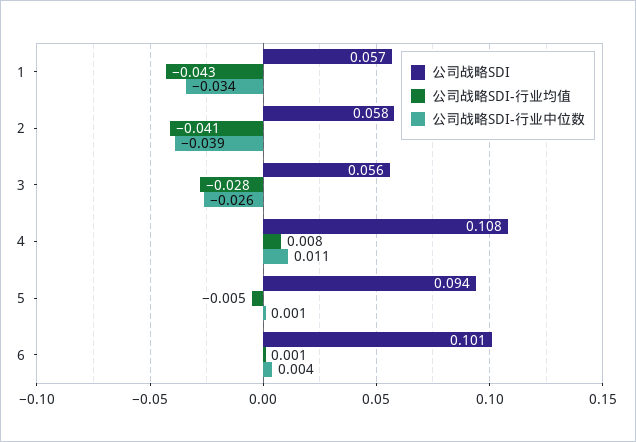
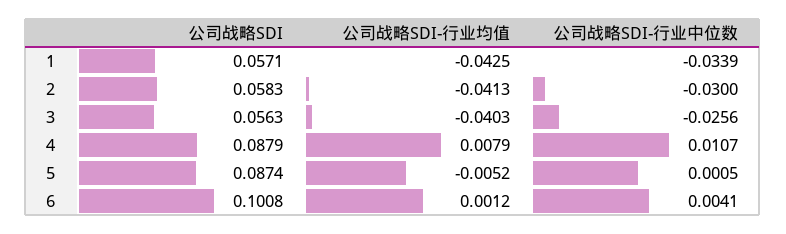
公司战略SDI-行业中位数, 2: -0.039 -> -0.03
公司战略SDI-行业均值, 3: -0.028 -> -0.0403
公司战略SDI, 4: 0.108 -> 0.0879
公司战略SDI, 5: 0.094 -> 0.0874

